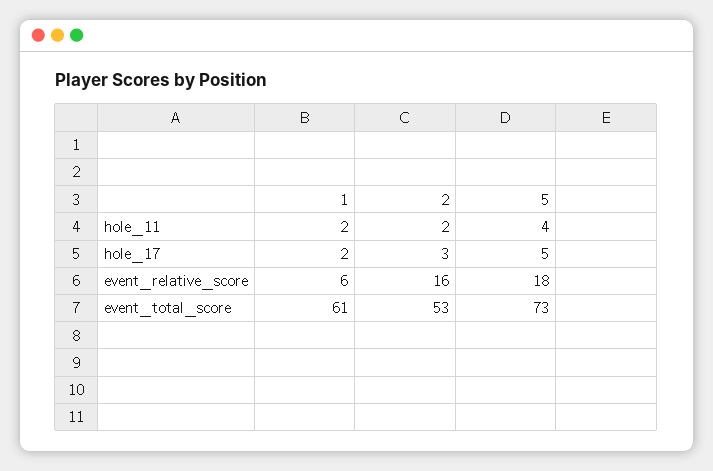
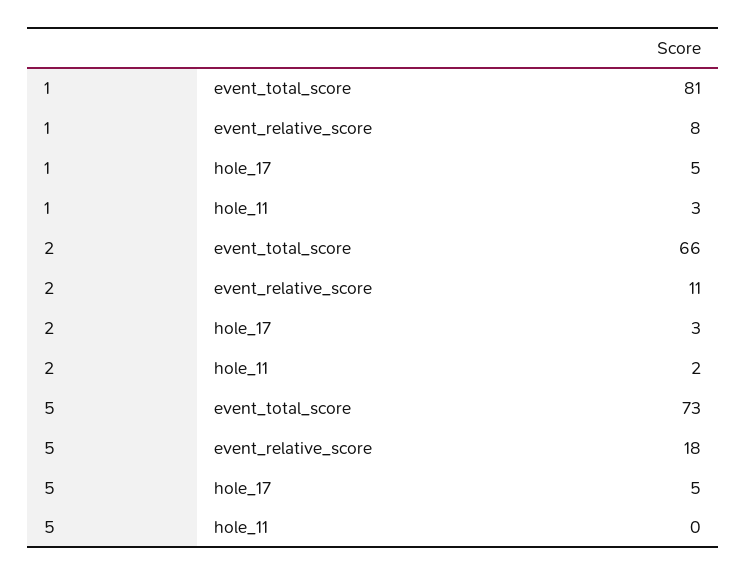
1, hole_11: 2 -> 3
5, hole_11: 4 -> 0
1, hole_17: 2 -> 5
1, event_relative_score: 6 -> 8
2, event_relative_score: 16 -> 11
1, event_total_score: 61 -> 81
2, event_total_score: 53 -> 66

